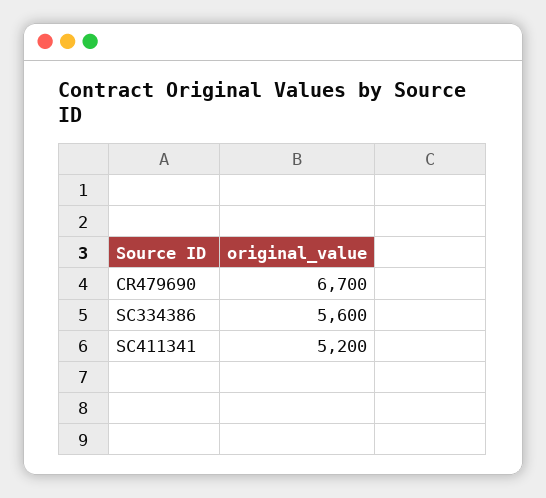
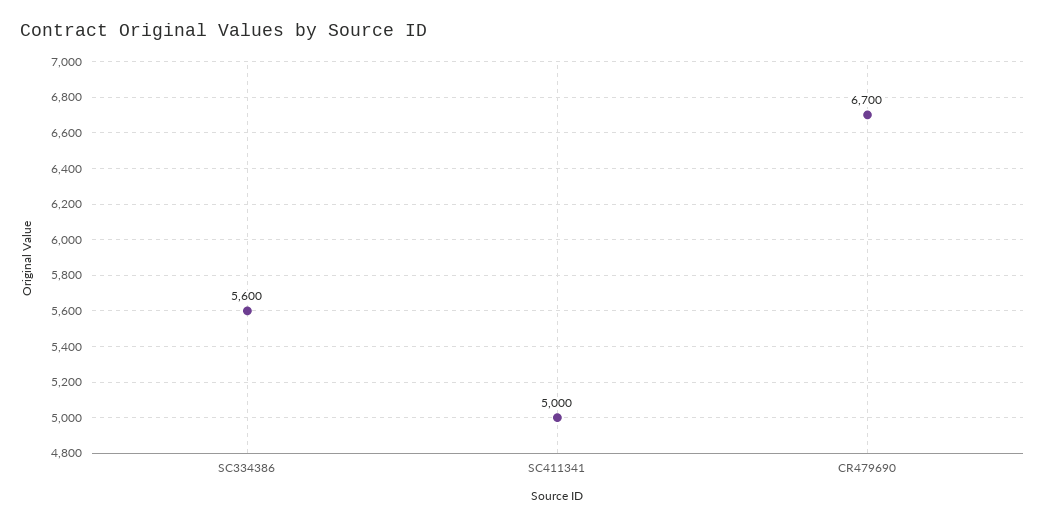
SC411341: 5200 -> 5000

